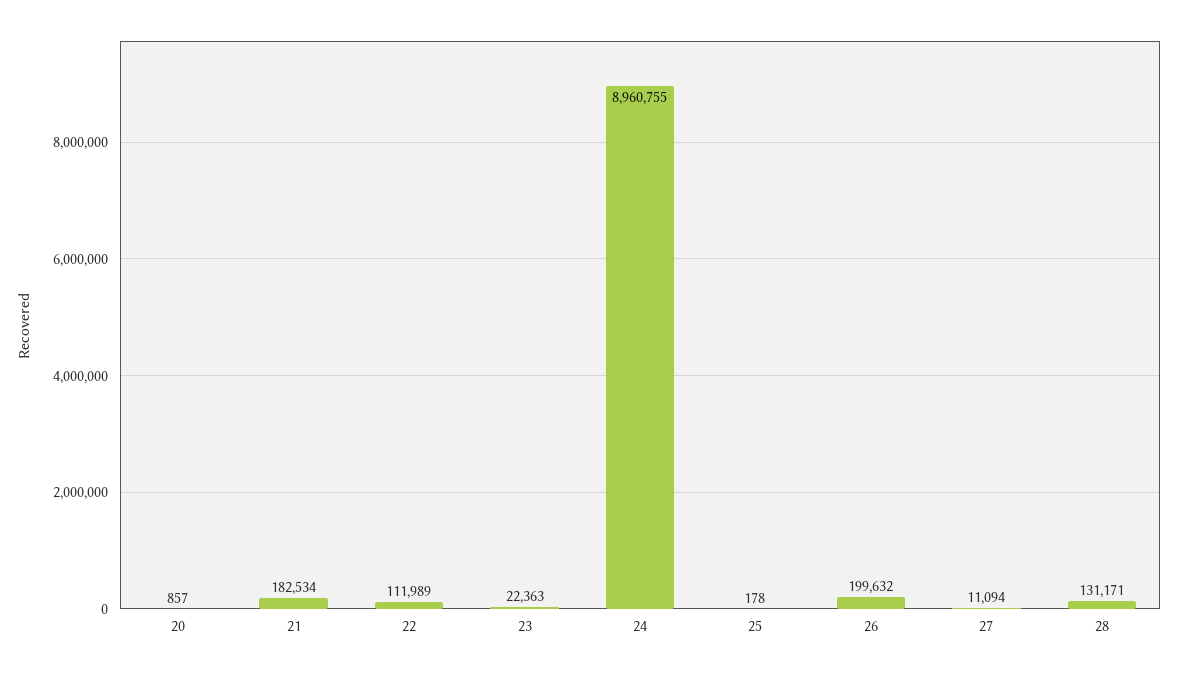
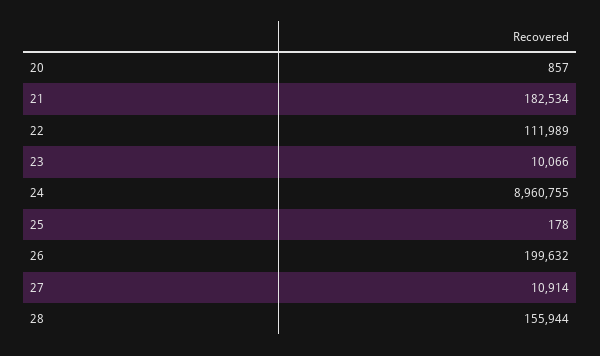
23: 22363 -> 10066
27: 11094 -> 10914
28: 131171 -> 155944

